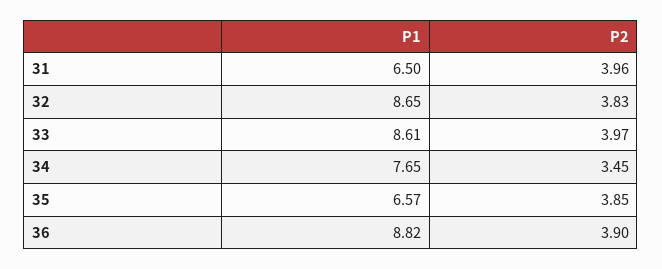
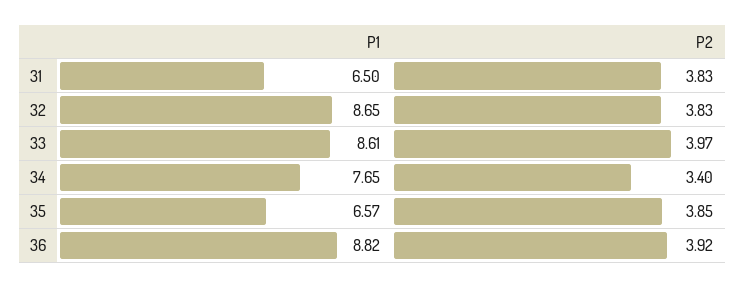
P2, 31: 3.96 -> 3.83
P2, 34: 3.45 -> 3.4
P2, 36: 3.9 -> 3.92

